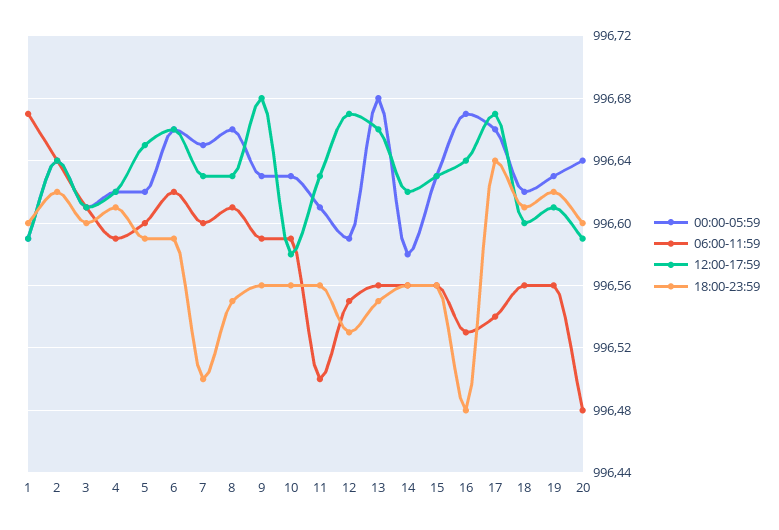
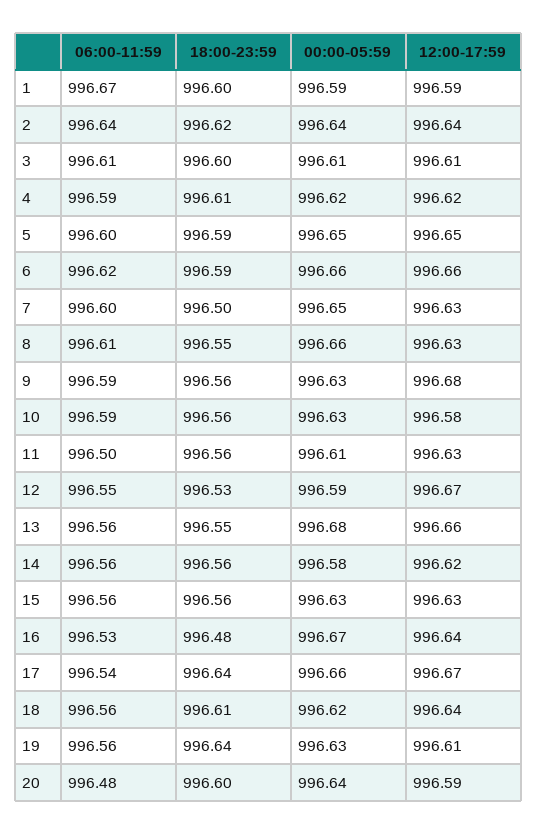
00:00-05:59, 5: 996.62 -> 996.65
12:00-17:59, 18: 996.6 -> 996.64
18:00-23:59, 19: 996.62 -> 996.64

